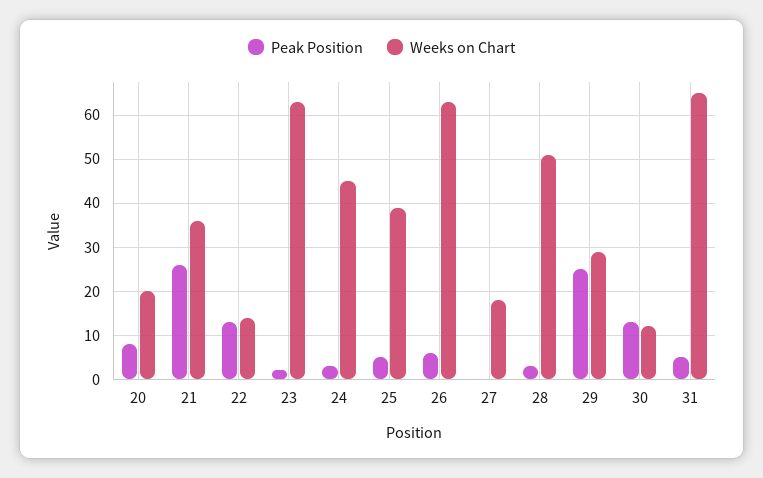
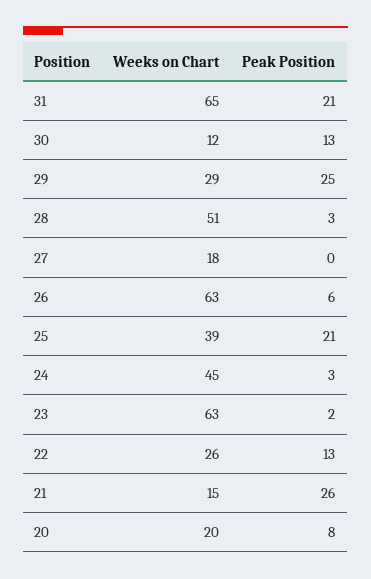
Weeks on Chart, 21: 35 -> 15
Weeks on Chart, 22: 15 -> 26
Peak Position, 25: 5 -> 21
Peak Position, 31: 5 -> 21

